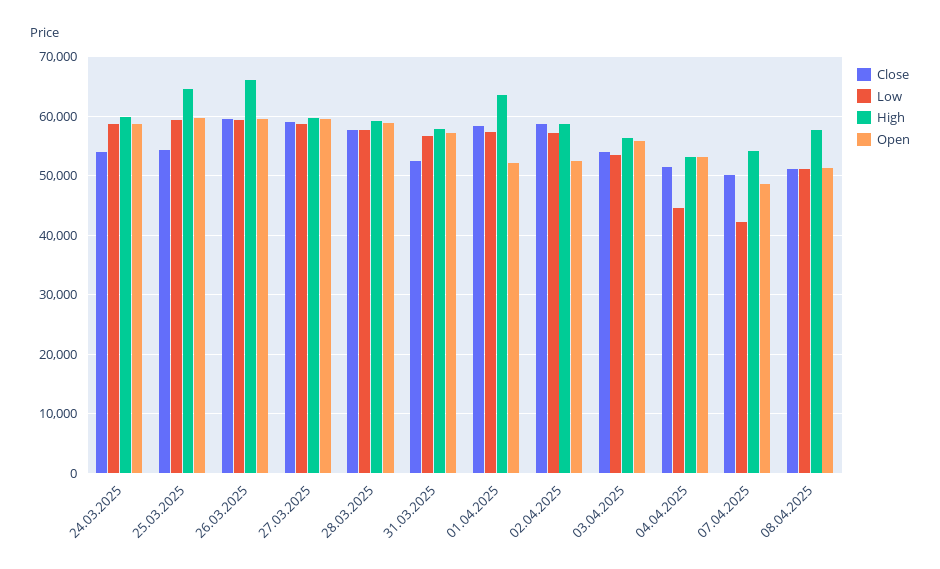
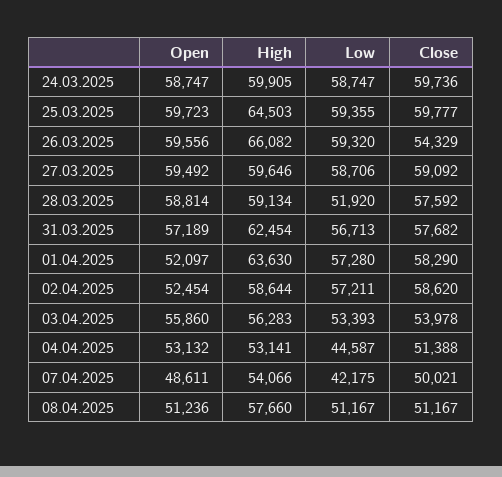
Close, 24.03.2025: 54000 -> 59736
Close, 25.03.2025: 54000 -> 59777
Close, 26.03.2025: 60000 -> 54329
Low, 28.03.2025: 58000 -> 51920
Close, 31.03.2025: 52000 -> 57682
High, 31.03.2025: 58000 -> 62454

